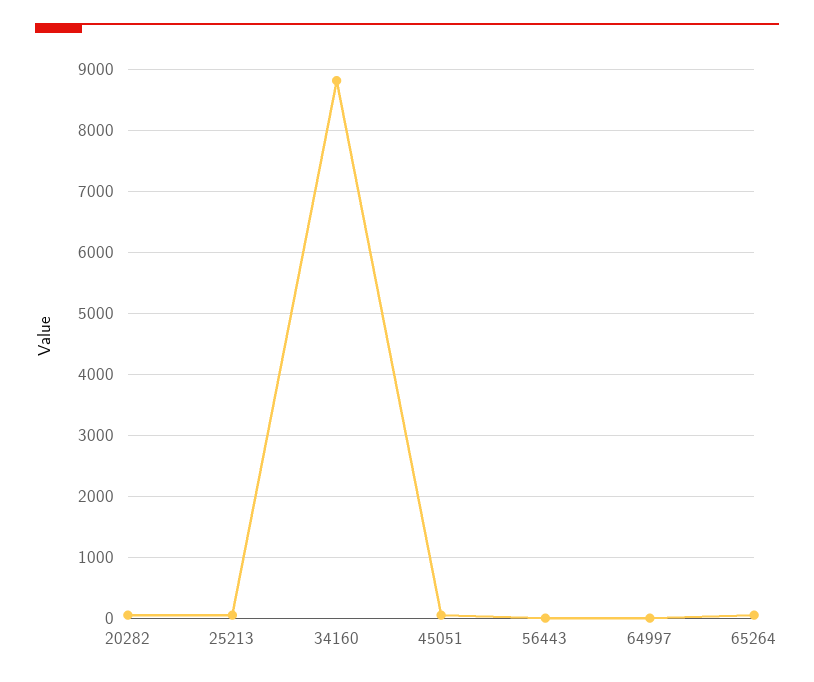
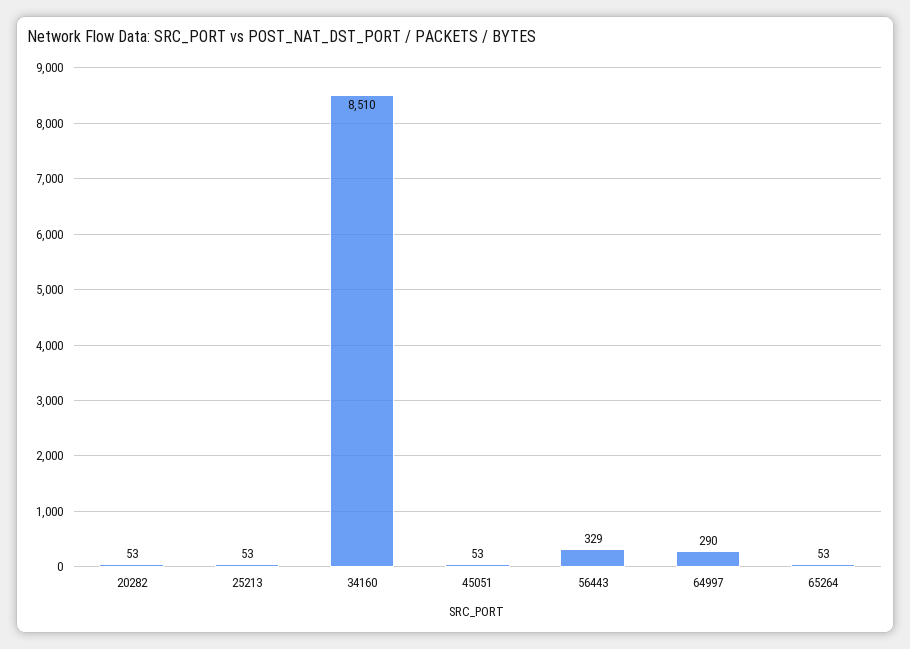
34160: 8800 -> 8510
56443: 0 -> 329
64997: 0 -> 290

